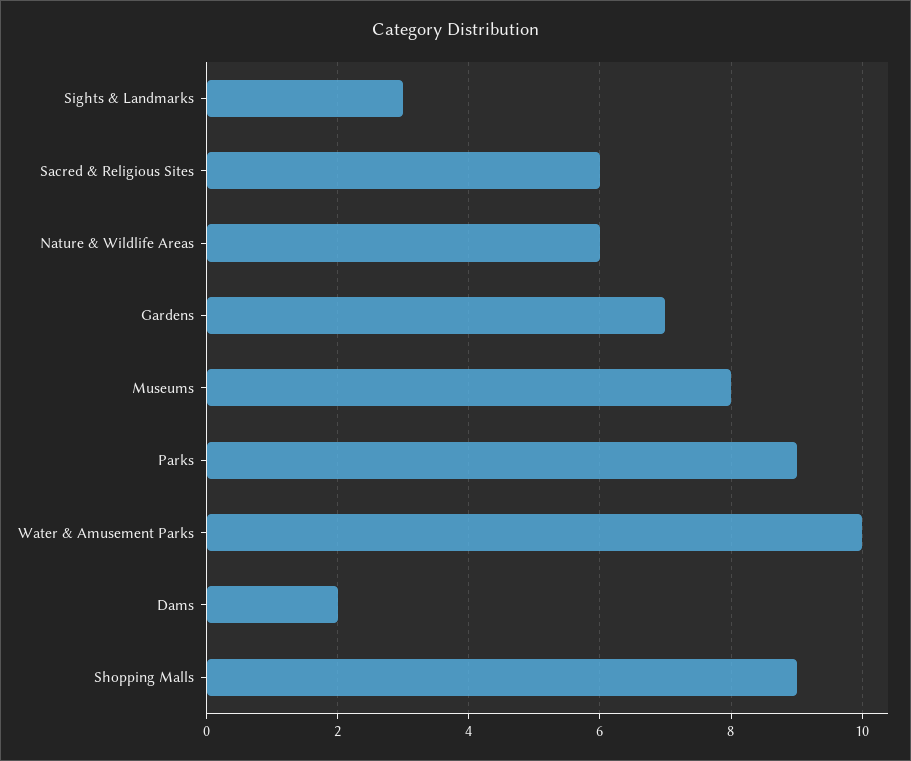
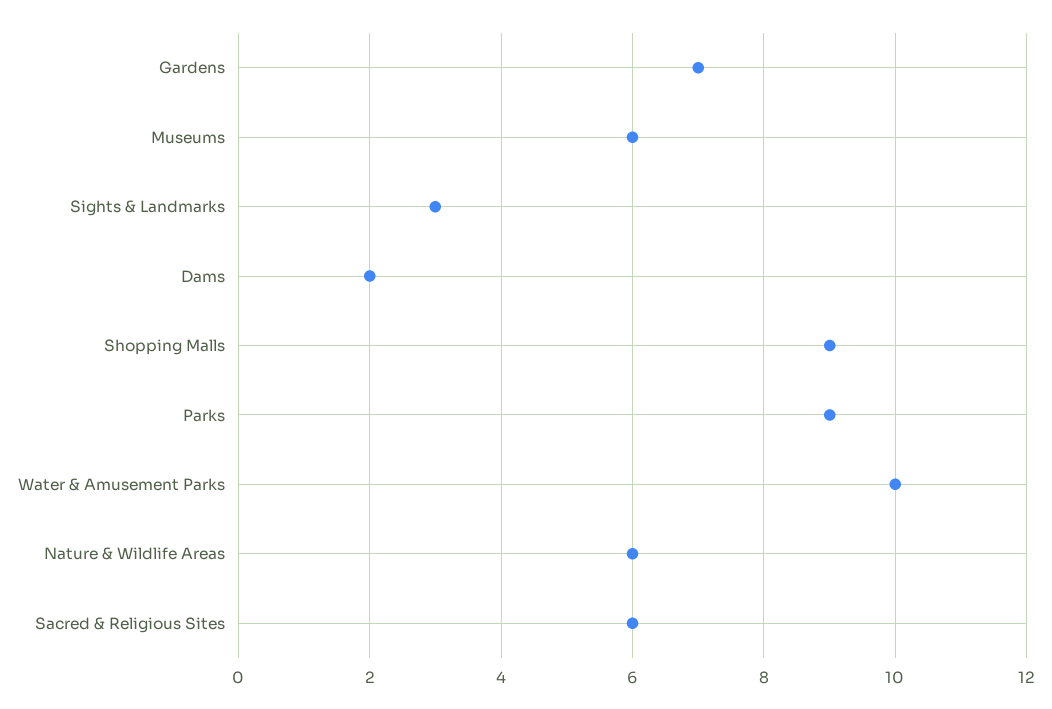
Museums: 8 -> 6

